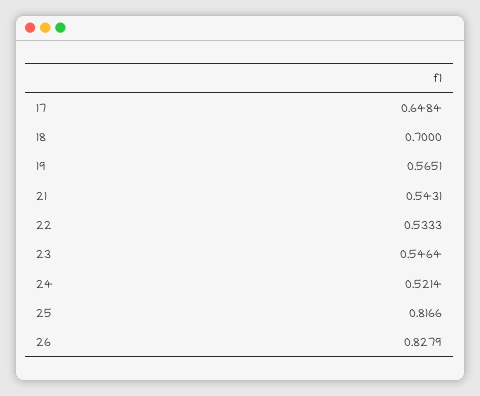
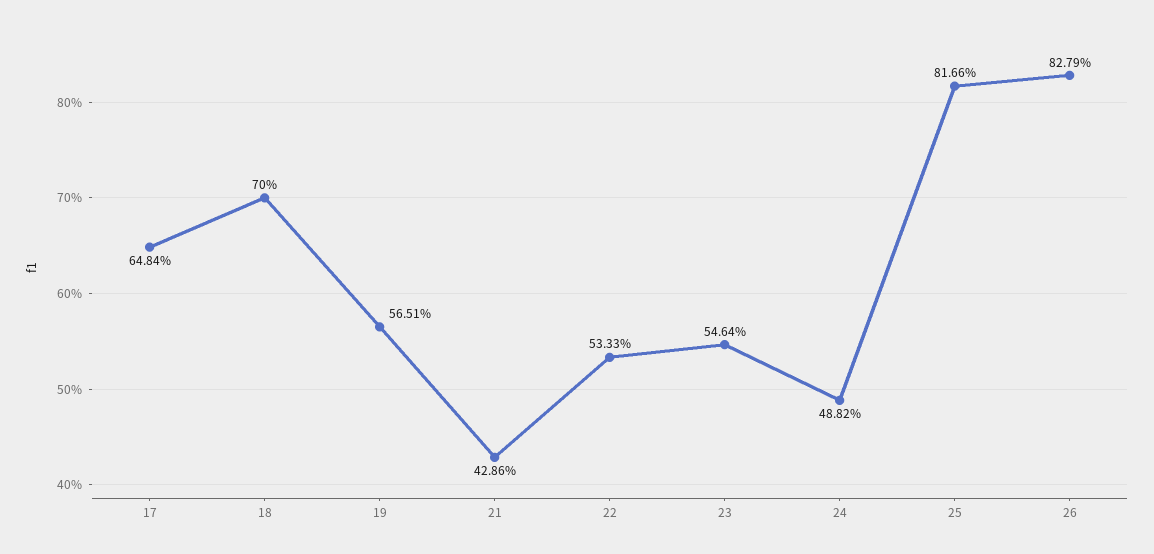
21: 0.5431 -> 0.4286
24: 0.5214 -> 0.4882

